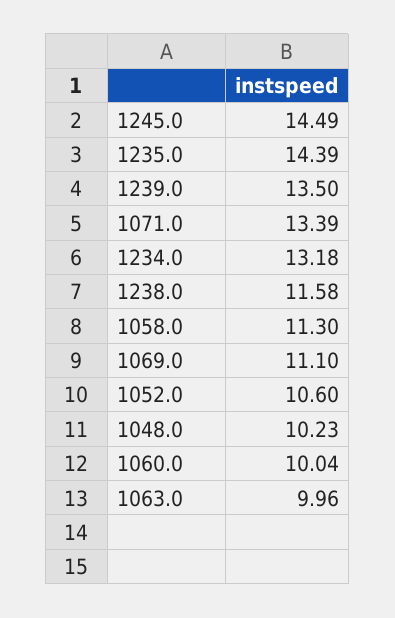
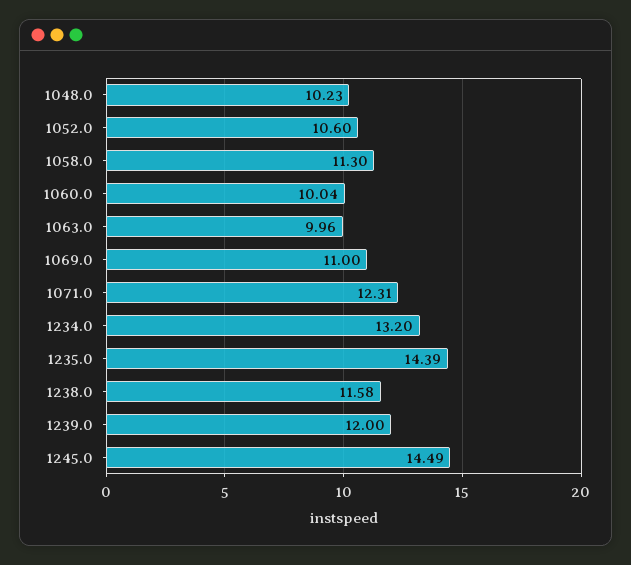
1239.0: 13.5 -> 12
1071.0: 13.39 -> 12.31
1234.0: 13.18 -> 13.2
1069.0: 11.1 -> 11

